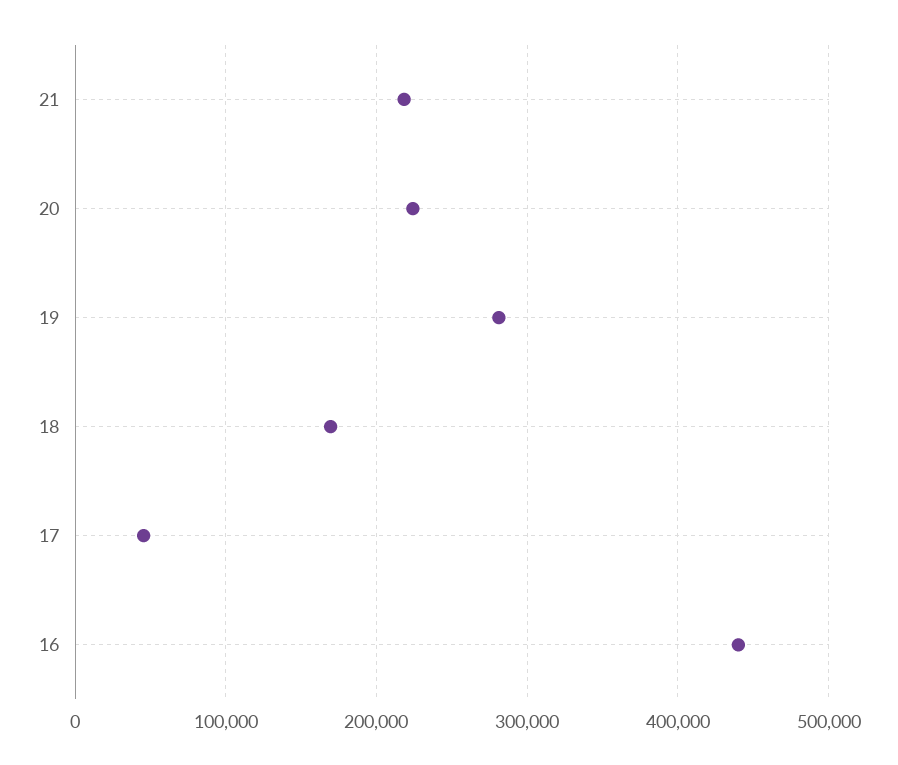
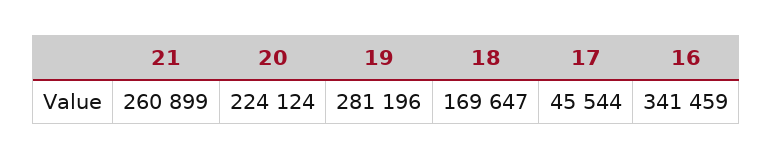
21: 220000 -> 260899
16: 440000 -> 341459

